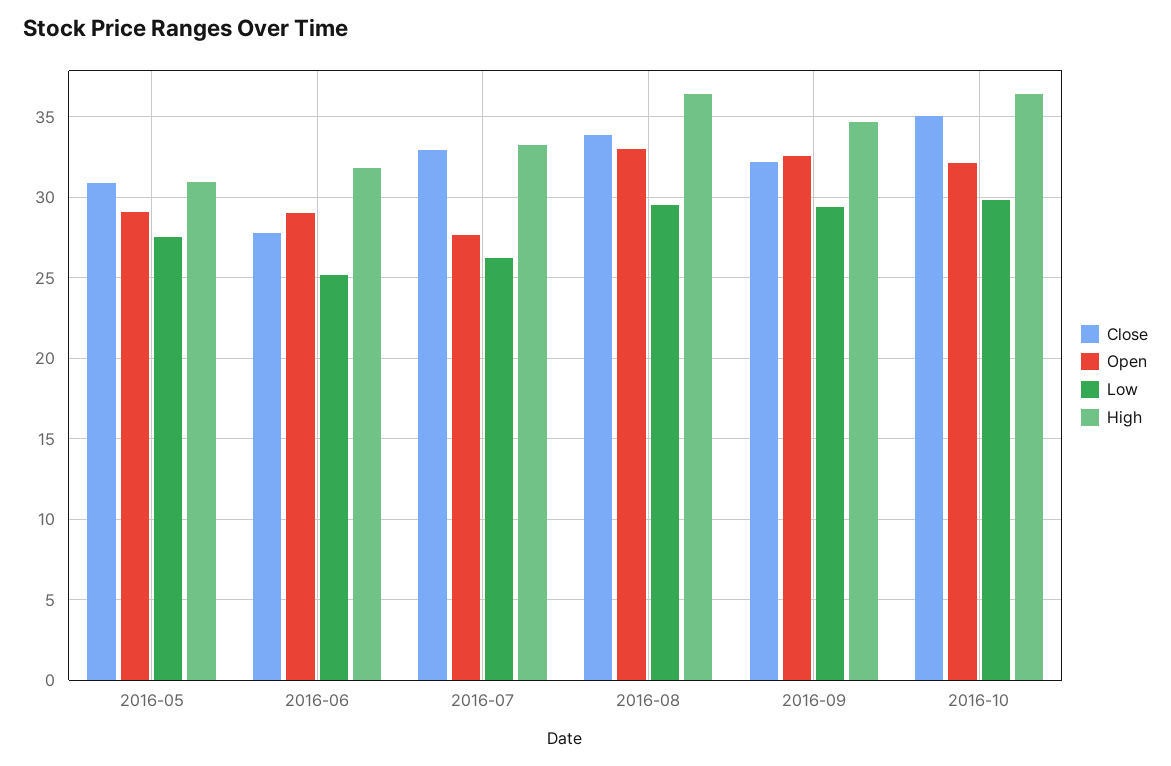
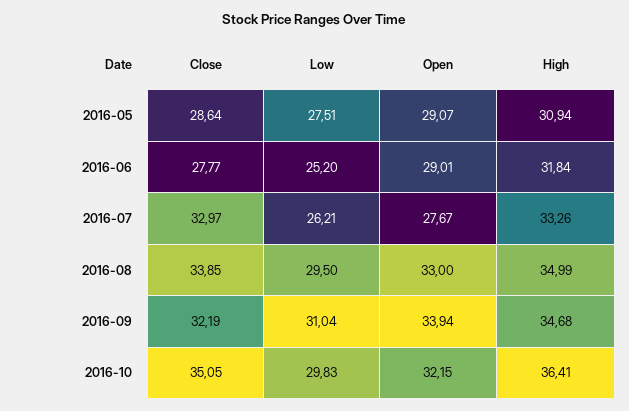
Close, 2016-05: 31 -> 28.64
High, 2016-08: 36.5 -> 34.99
Open, 2016-09: 32.5 -> 33.94
Low, 2016-09: 29.5 -> 31.04

